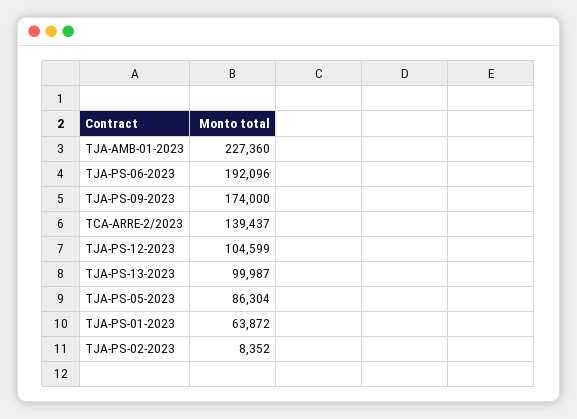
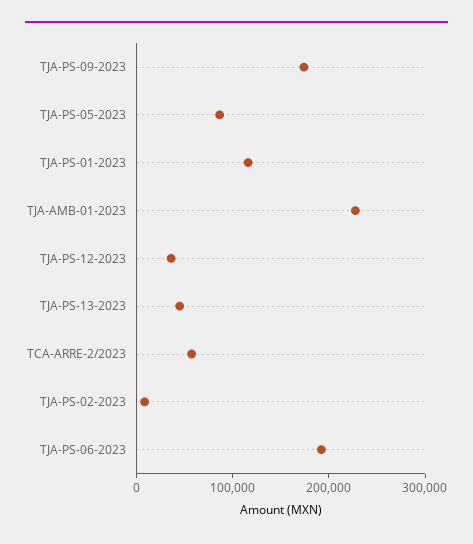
TCA-ARRE-2/2023: 139437 -> 60000
TJA-PS-12-2023: 104599 -> 40000
TJA-PS-13-2023: 99987 -> 40000
TJA-PS-01-2023: 63872 -> 120000

